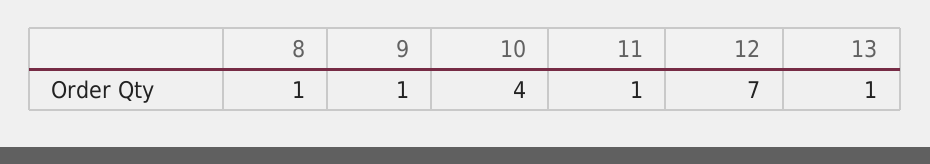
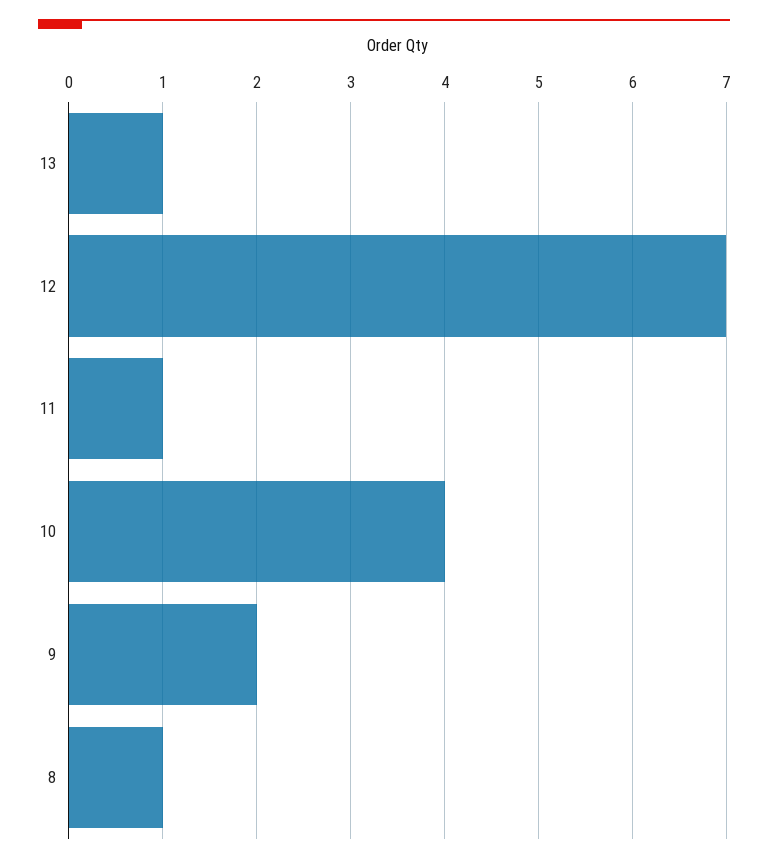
9: 1 -> 2

